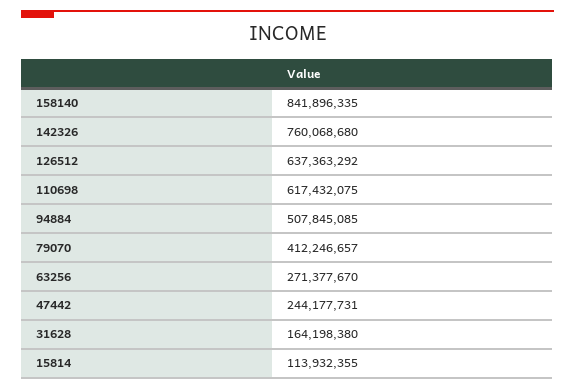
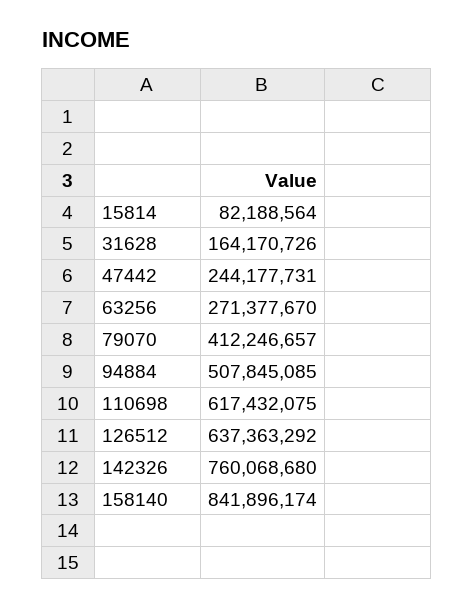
158140: 841896335 -> 841896174
31628: 164198380 -> 164170726
15814: 113932355 -> 82188564

